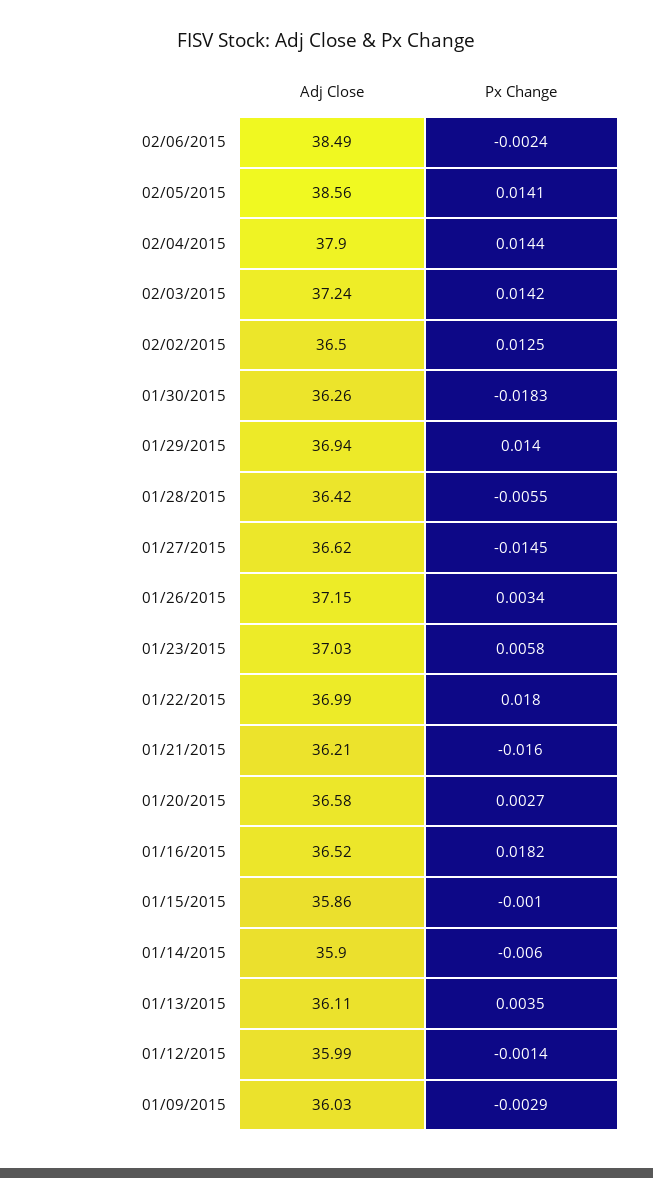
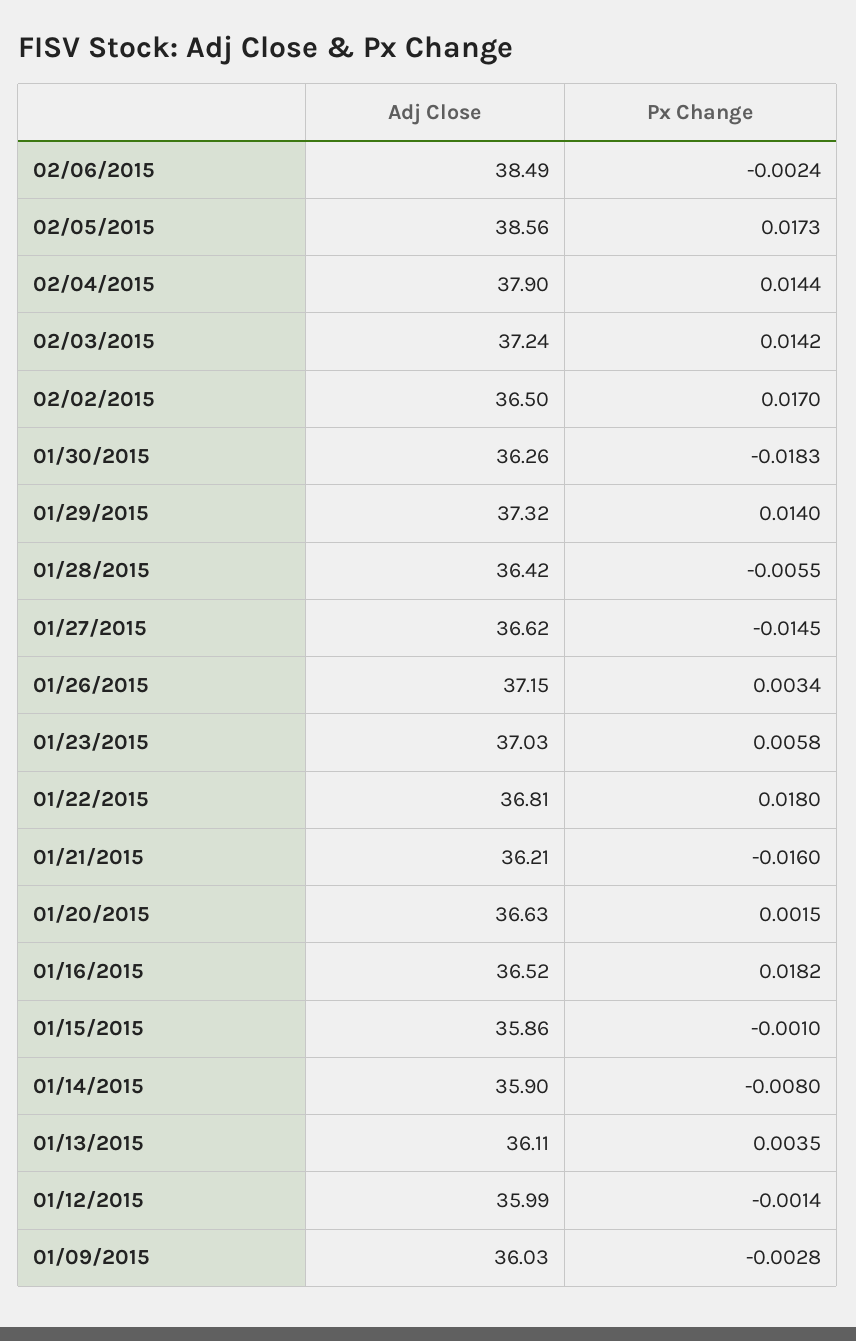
Px Change, 02/05/2015: 0.0141 -> 0.0173
Px Change, 02/02/2015: 0.0125 -> 0.017
Adj Close, 01/29/2015: 36.94 -> 37.32
Adj Close, 01/22/2015: 36.99 -> 36.81
Adj Close, 01/20/2015: 36.58 -> 36.63
Px Change, 01/20/2015: 0.0027 -> 0.0015
Px Change, 01/14/2015: -0.006 -> -0.008
Px Change, 01/09/2015: -0.0029 -> -0.0028

